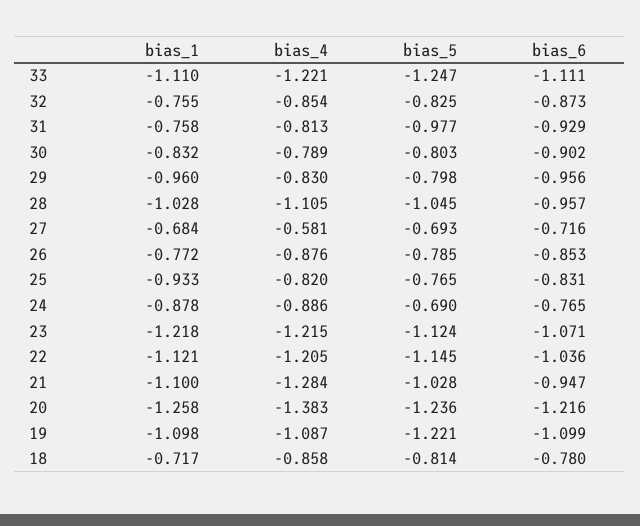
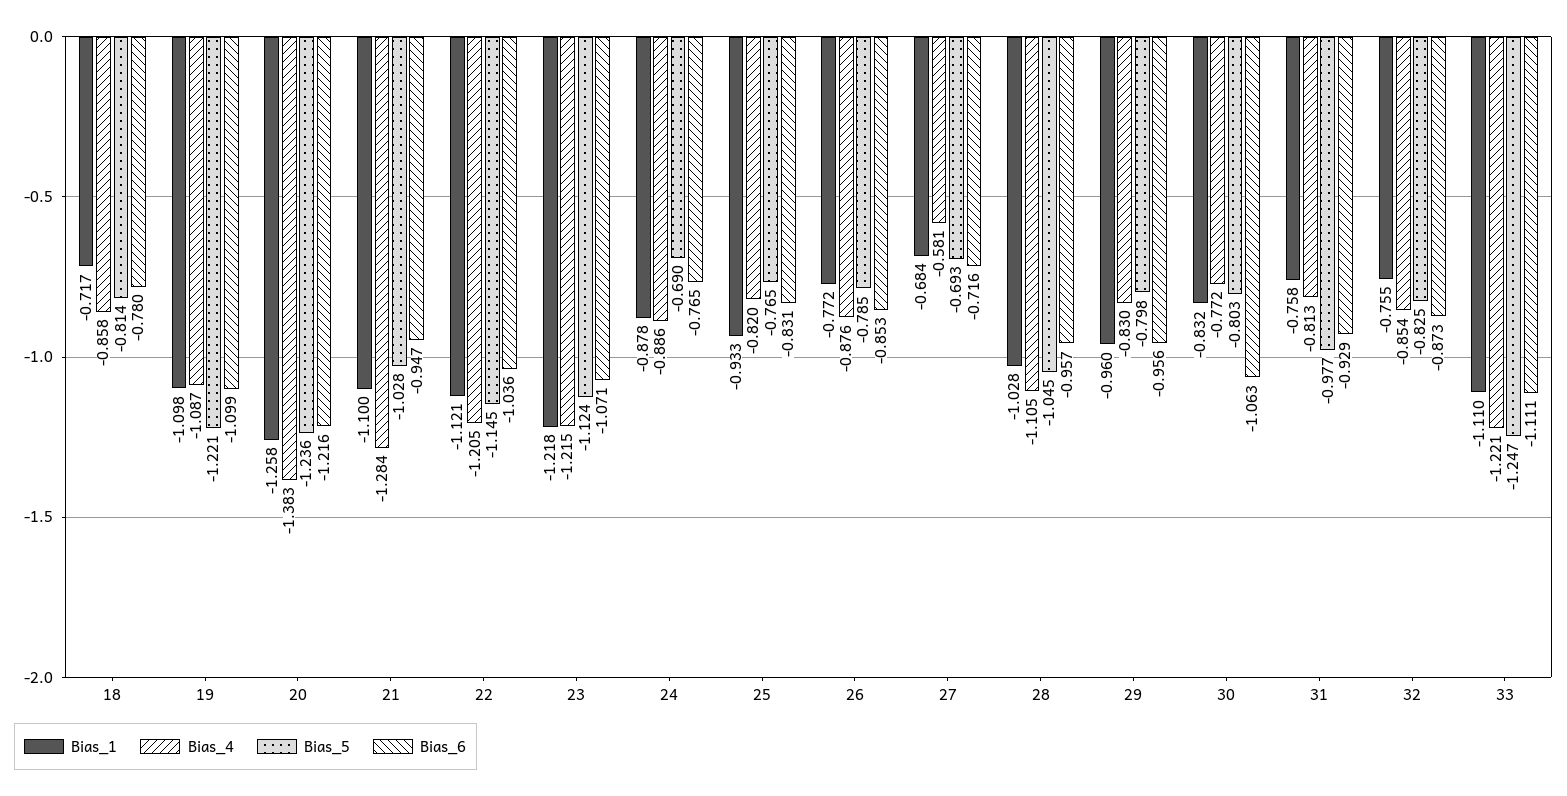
bias_4, 30: -0.789 -> -0.772
bias_6, 30: -0.902 -> -1.063

